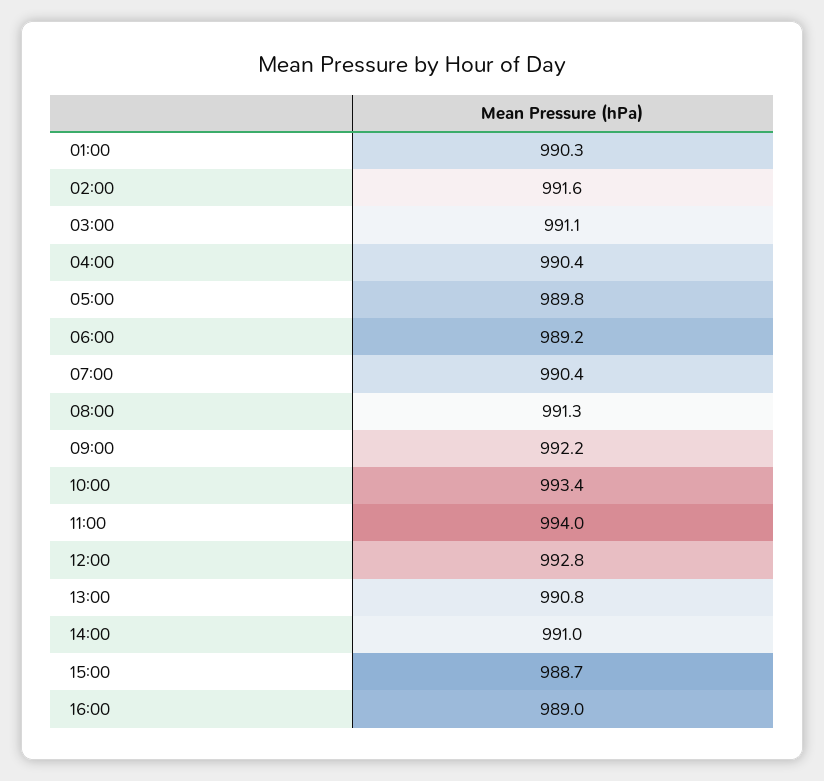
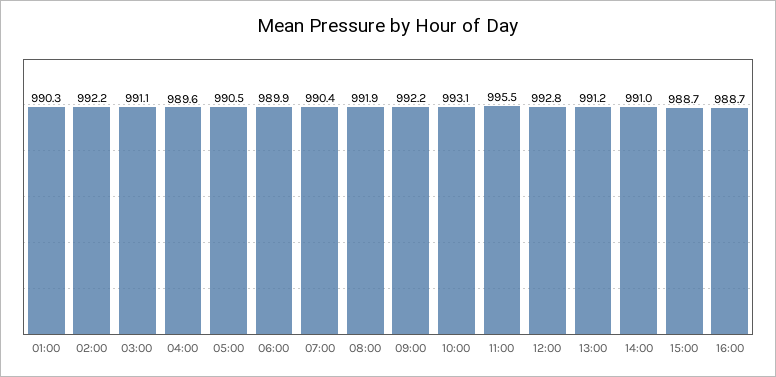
02:00: 991.6 -> 992.2
04:00: 990.4 -> 989.6
05:00: 989.8 -> 990.5
06:00: 989.2 -> 989.9
08:00: 991.3 -> 991.9
10:00: 993.4 -> 993.1
11:00: 994 -> 995.5
13:00: 990.8 -> 991.2
16:00: 989 -> 988.7

